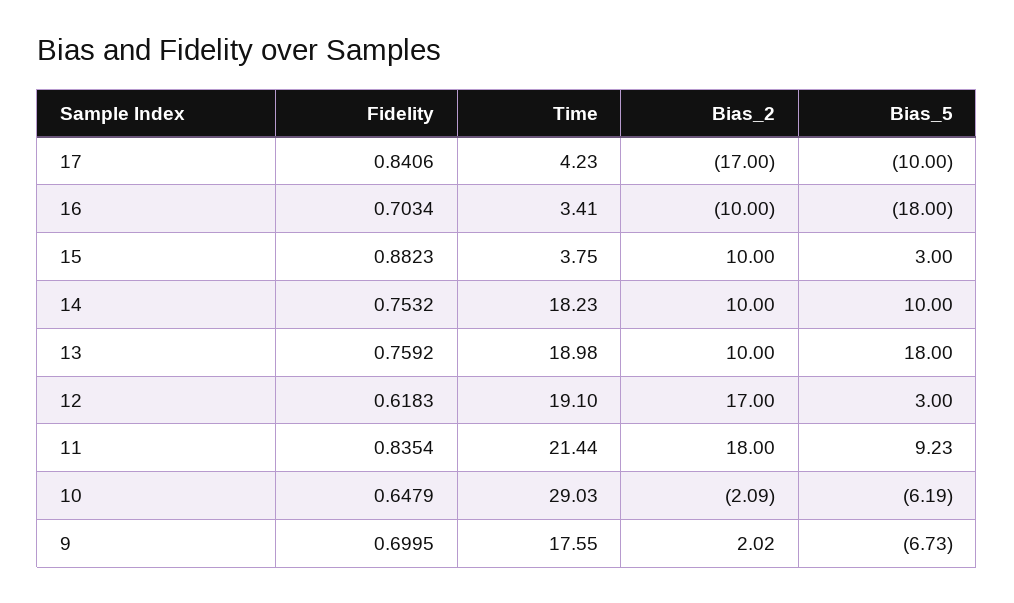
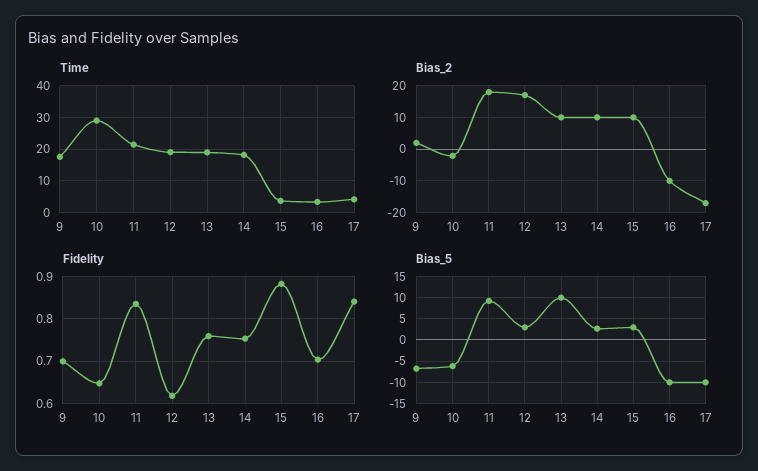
Bias_5, 16: -18 -> -10
Bias_5, 14: 10 -> 2.5
Bias_5, 13: 18 -> 10

